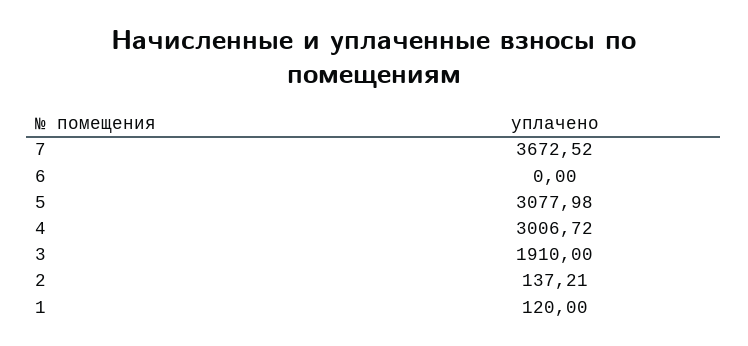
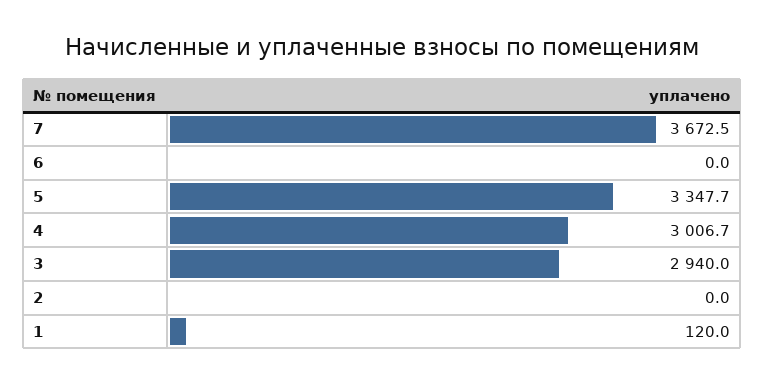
5: 3077.98 -> 3347.7
3: 1910 -> 2940
2: 137.21 -> 0

